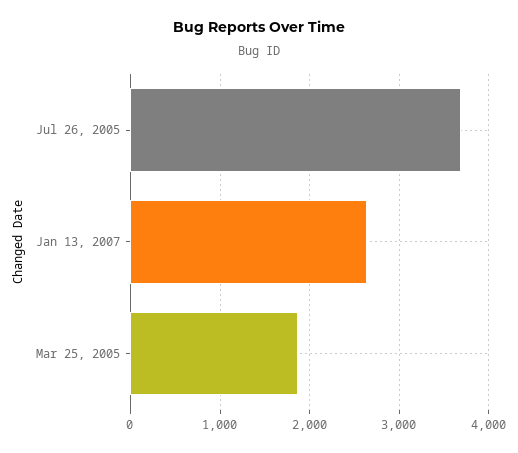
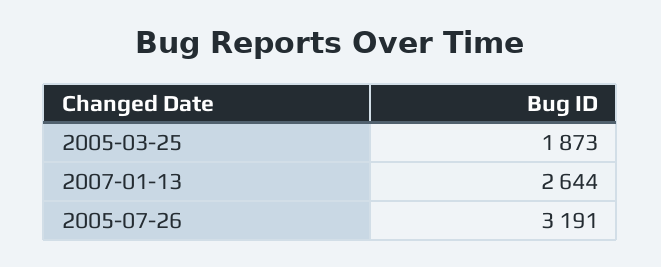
Jul 26, 2005: 3700 -> 3191

